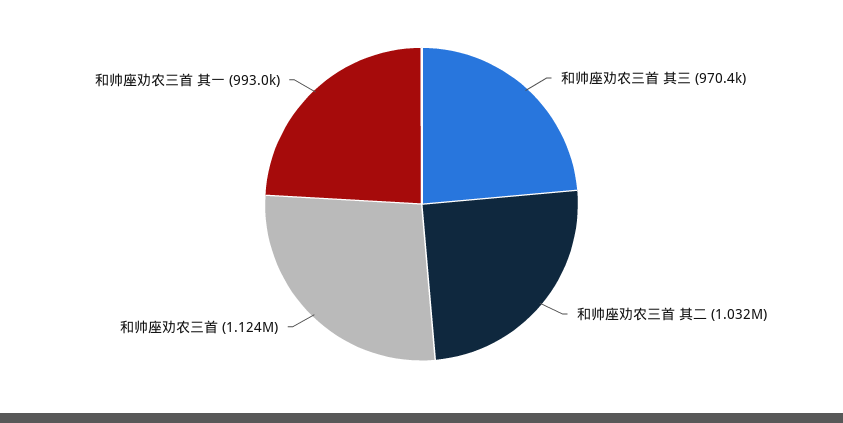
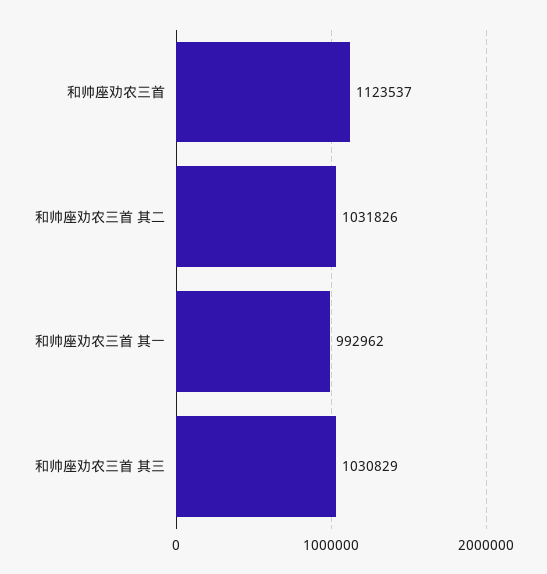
和帅座劝农三首 其三: 970400 -> 1030829

